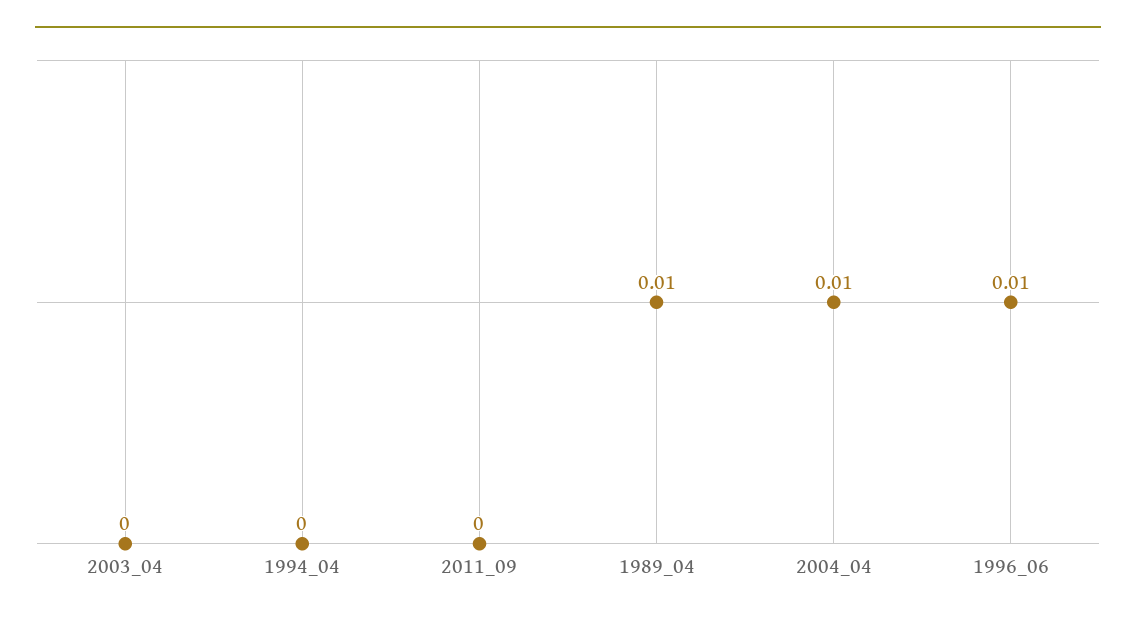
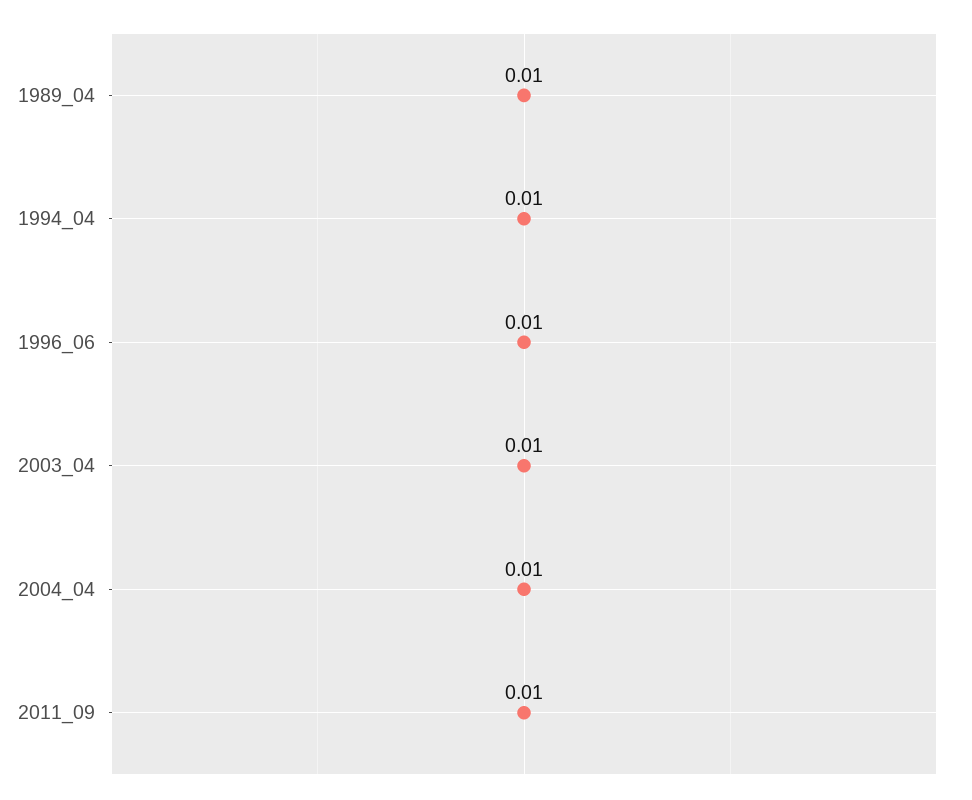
2003_04: 0 -> 0.01
1994_04: 0 -> 0.01
2011_09: 0 -> 0.01

